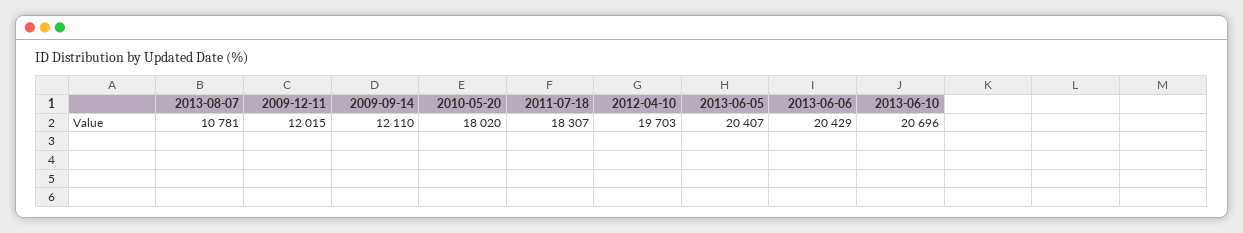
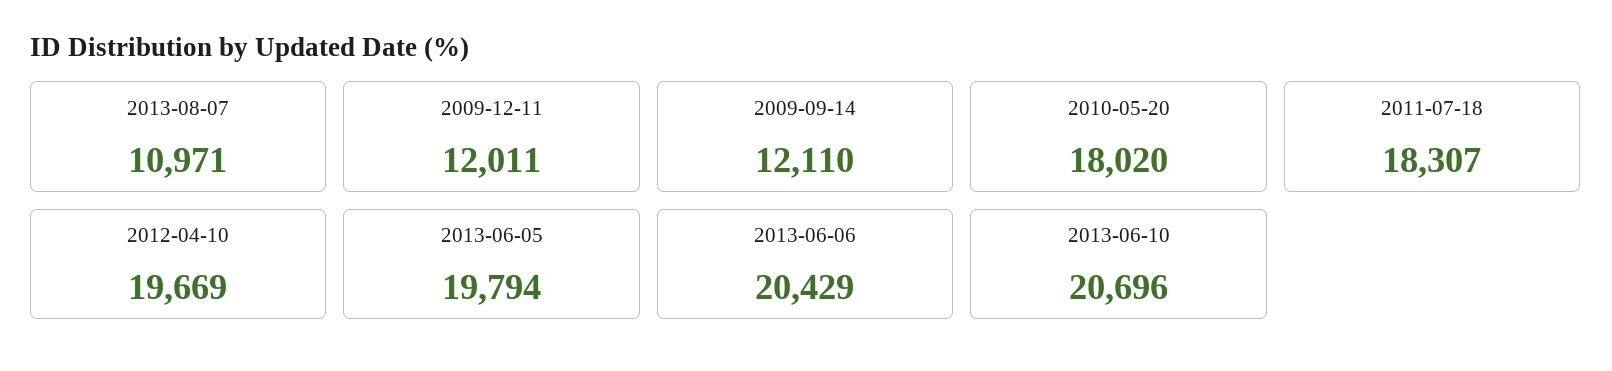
2013-08-07: 10781 -> 10971
2009-12-11: 12015 -> 12011
2012-04-10: 19703 -> 19669
2013-06-05: 20407 -> 19794

